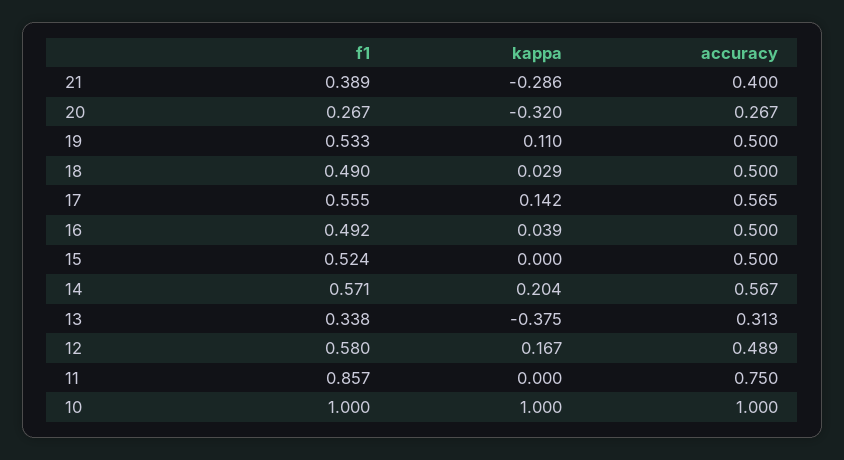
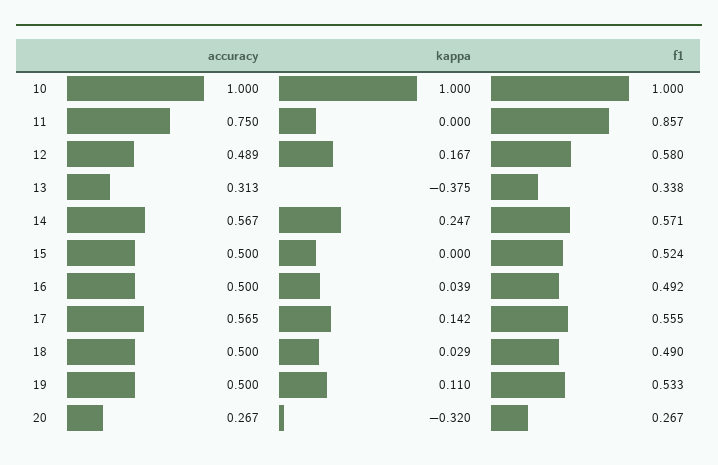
f1, 21: 0.389 -> none
kappa, 21: -0.286 -> none
accuracy, 21: 0.4 -> none
kappa, 14: 0.204 -> 0.247

